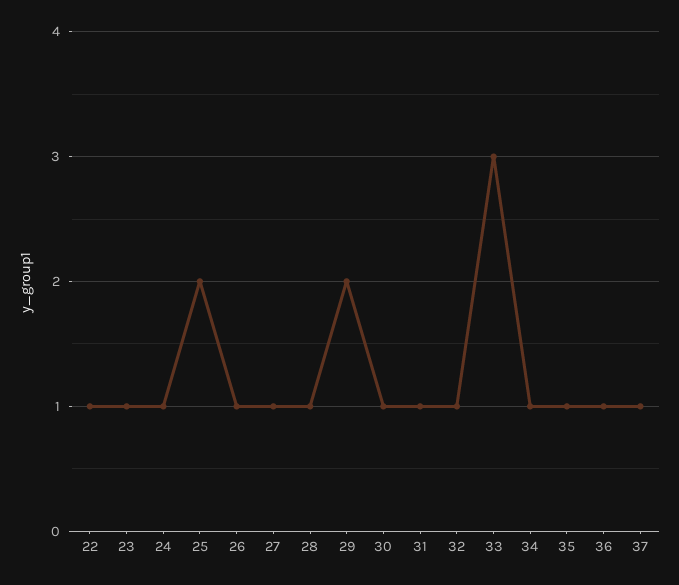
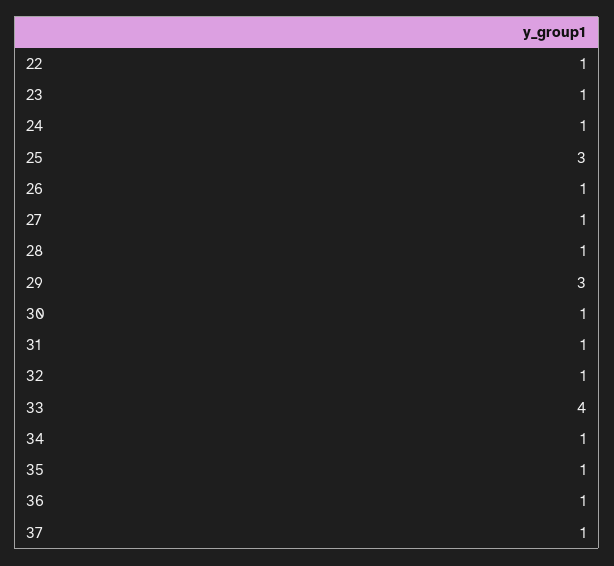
25: 2 -> 3
29: 2 -> 3
33: 3 -> 4

